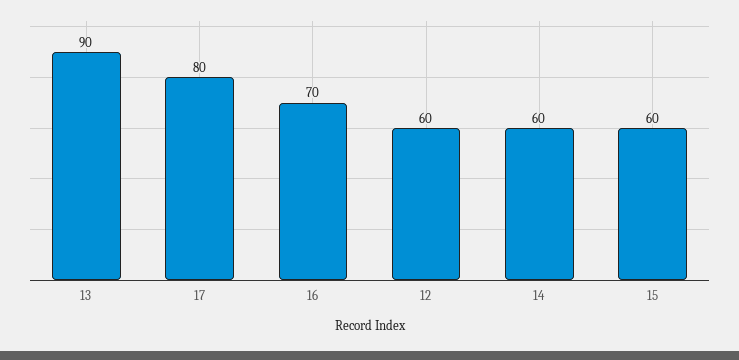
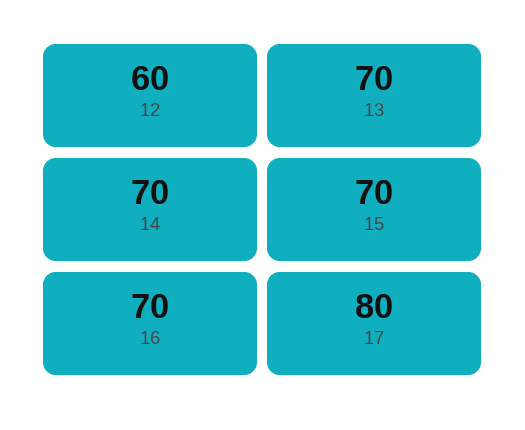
13: 90 -> 70
14: 60 -> 70
15: 60 -> 70

